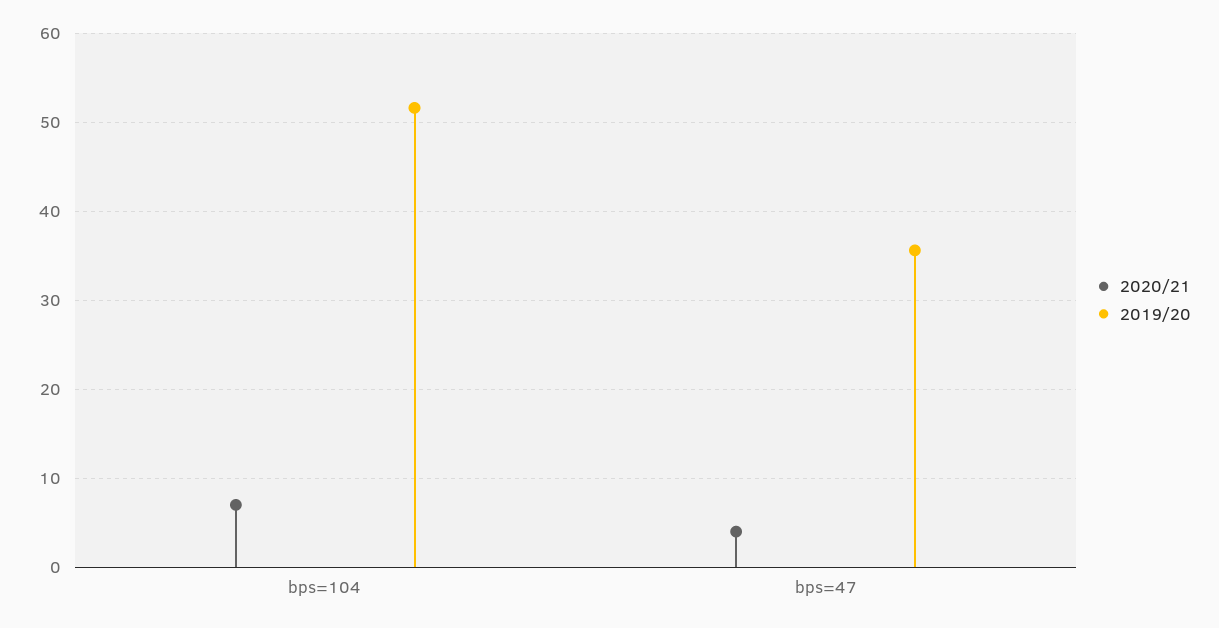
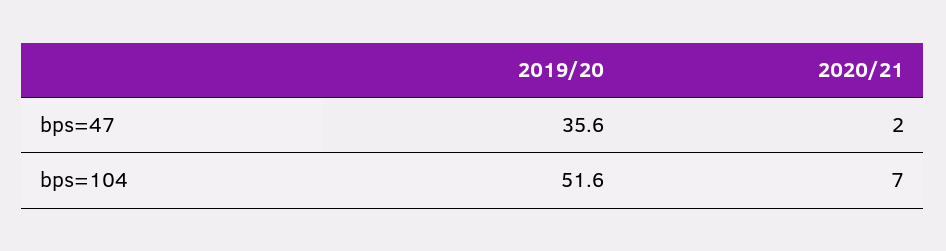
2020/21, bps=47: 4 -> 2

